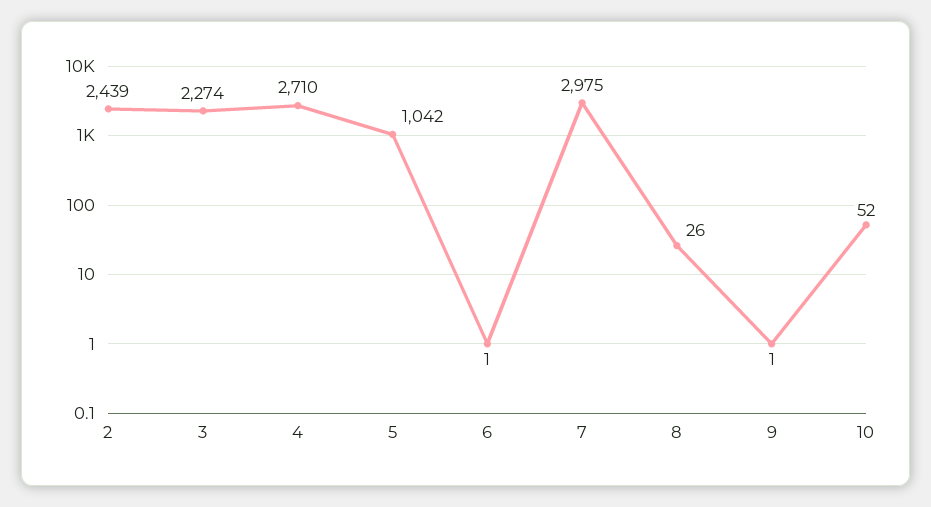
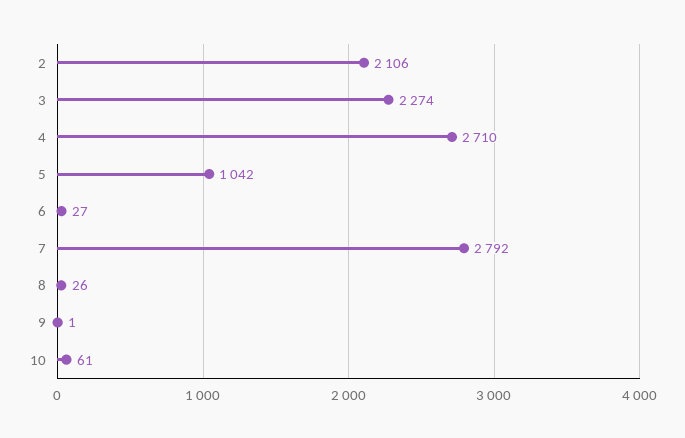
2: 2439 -> 2106
6: 1 -> 27
7: 2975 -> 2792
10: 52 -> 61

